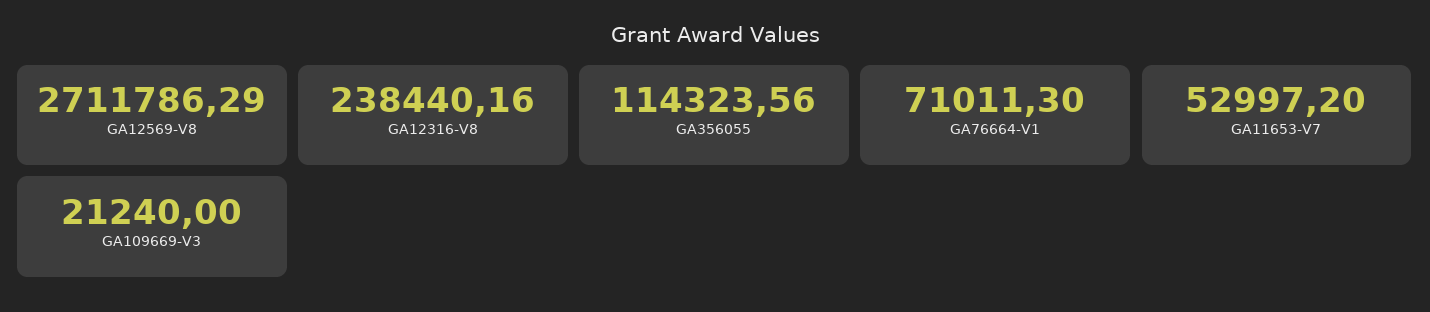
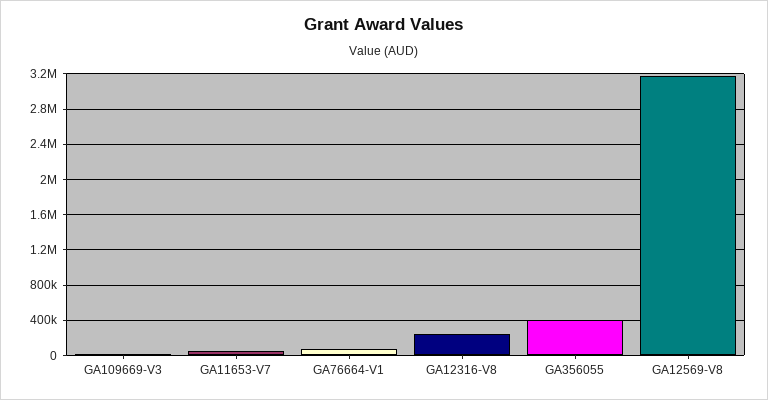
GA12569-V8: 2711786.29 -> 3200000
GA356055: 114323.56 -> 400000

